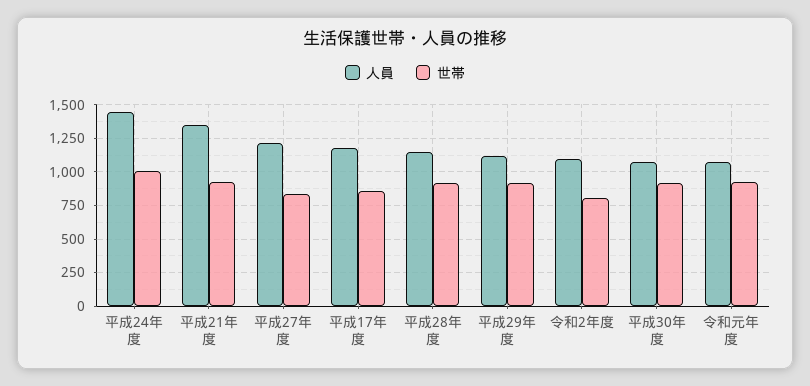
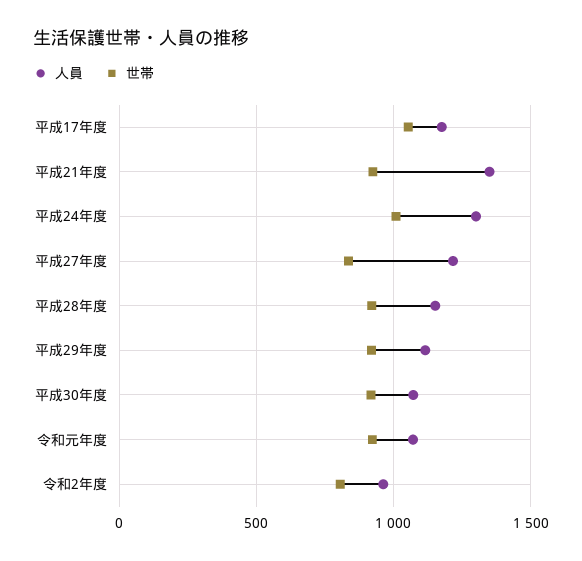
人員, 平成24年度: 1450 -> 1300
世帯, 平成17年度: 850 -> 1050
人員, 令和2年度: 1100 -> 950

